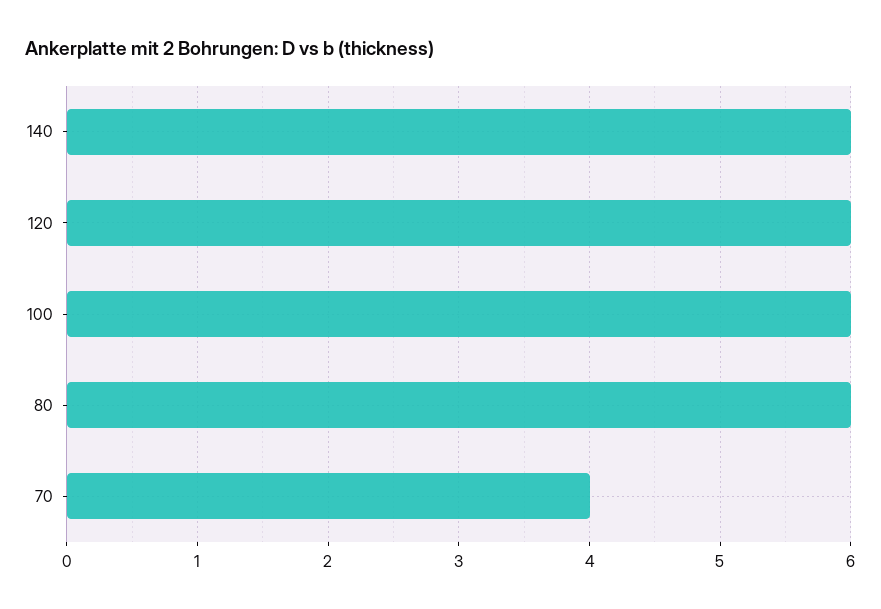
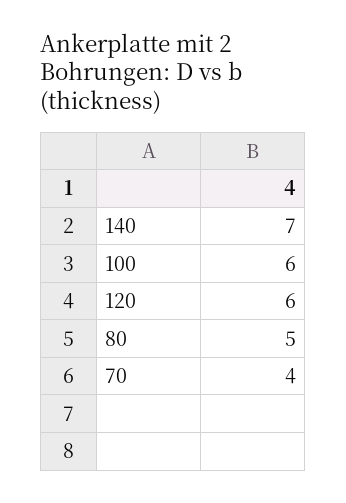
140: 6 -> 7
80: 6 -> 5

